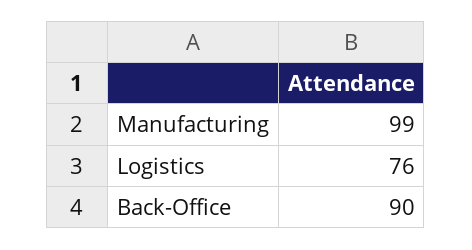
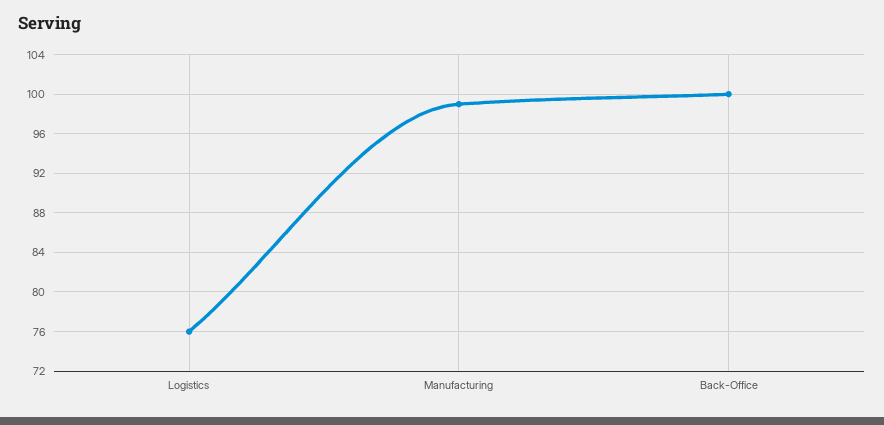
Back-Office: 90 -> 100

